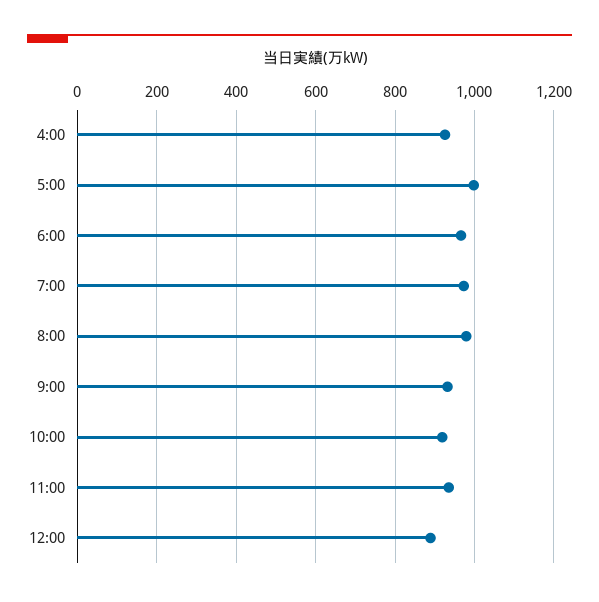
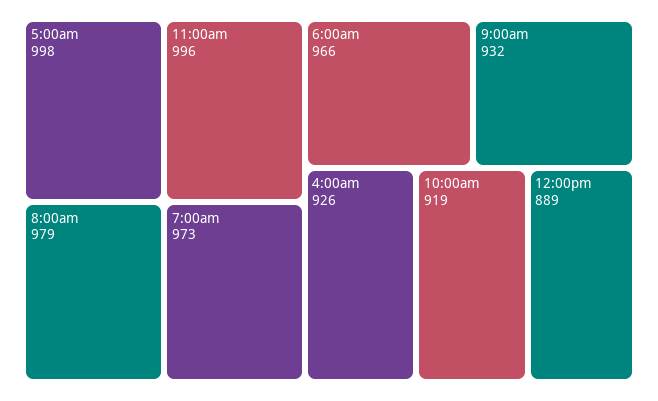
11:00: 940 -> 996

